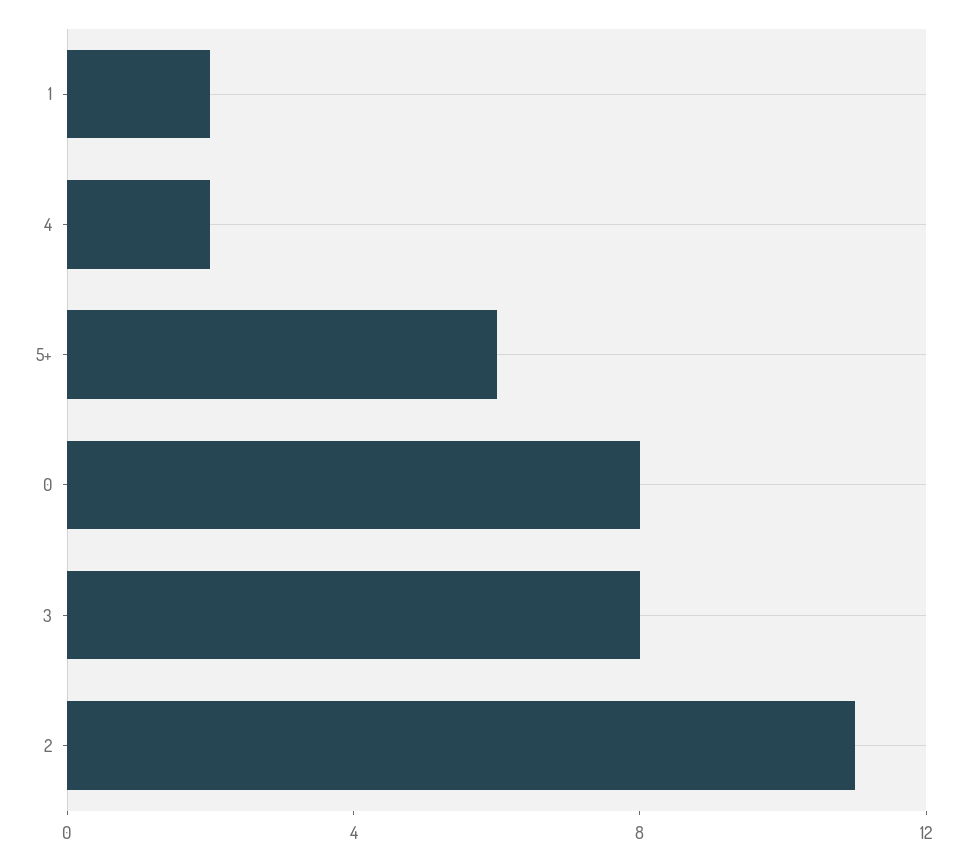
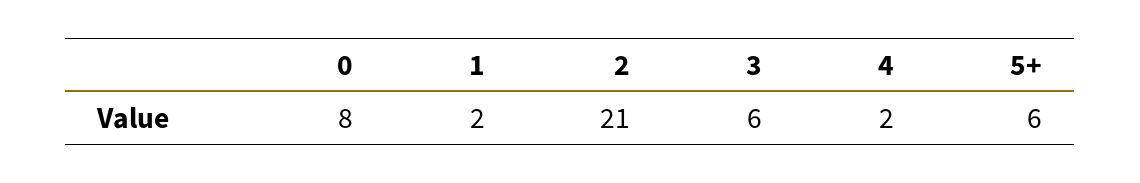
3: 8 -> 6
2: 11 -> 21

